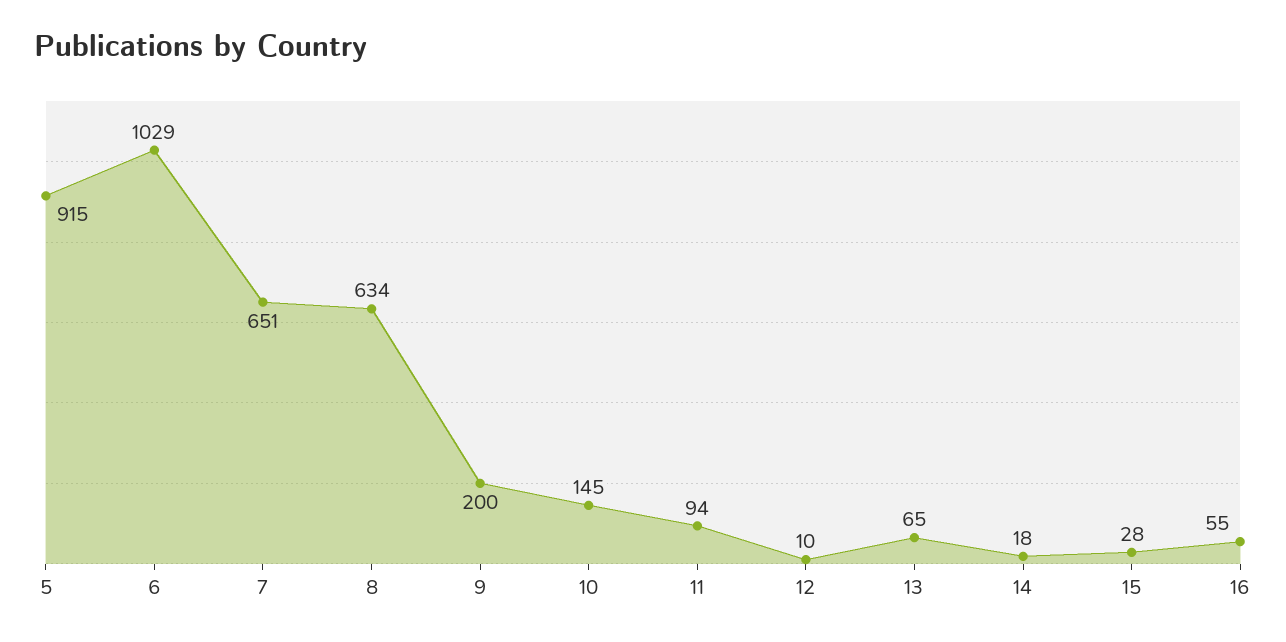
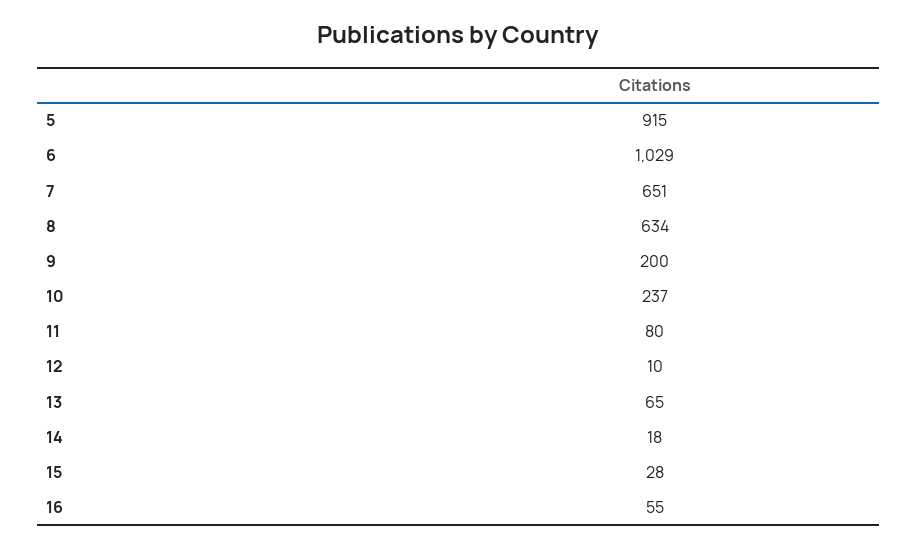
10: 145 -> 237
11: 94 -> 80

